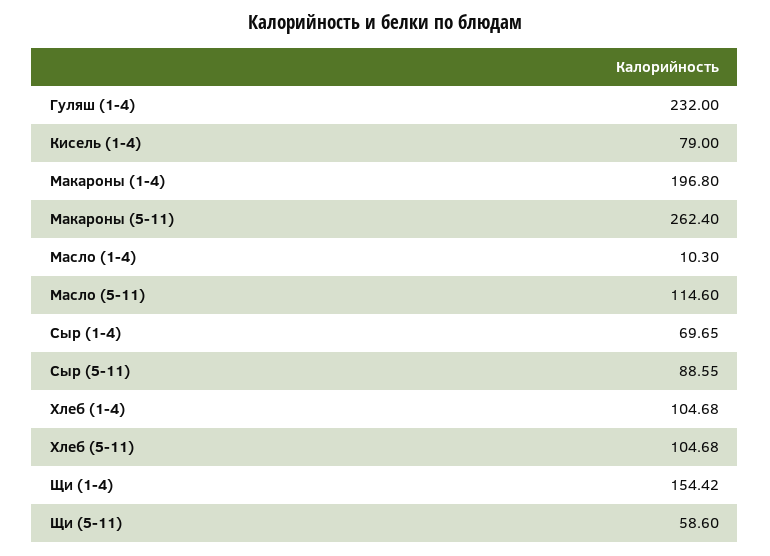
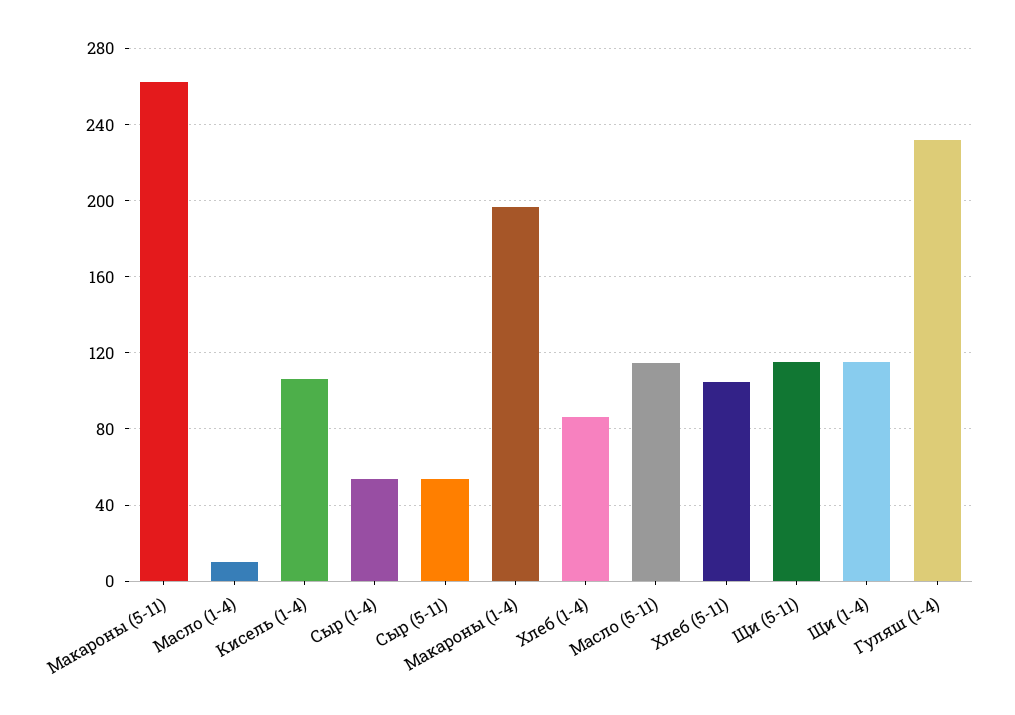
Кисель (1-4): 79 -> 105
Сыр (1-4): 69.65 -> 55
Сыр (5-11): 88.55 -> 55
Хлеб (1-4): 104.68 -> 85
Щи (1-4): 154.42 -> 115
Щи (5-11): 58.6 -> 115

